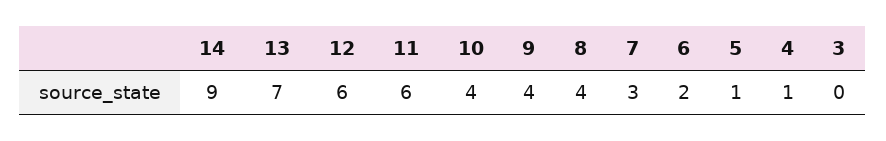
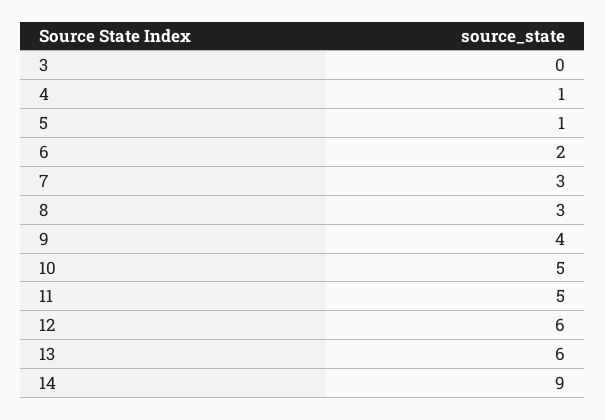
13: 7 -> 6
11: 6 -> 5
10: 4 -> 5
8: 4 -> 3

